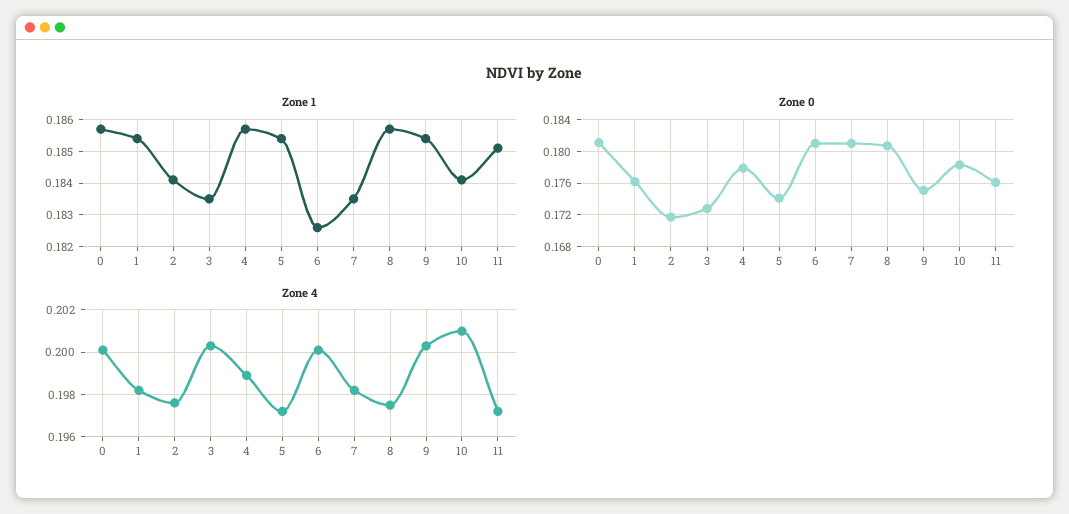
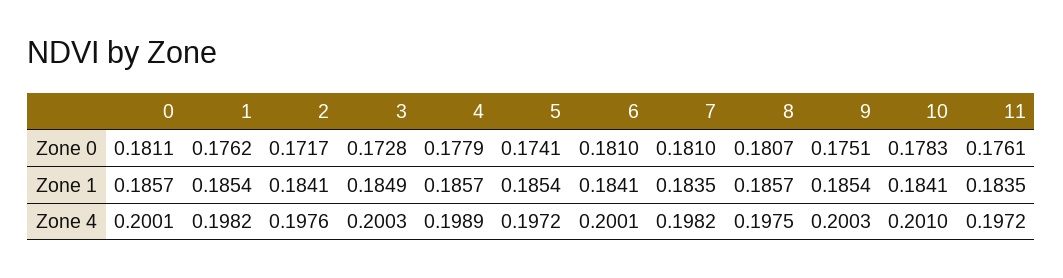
Zone 1, 3: 0.1835 -> 0.1849
Zone 1, 6: 0.1825 -> 0.1841
Zone 1, 11: 0.185 -> 0.1835

